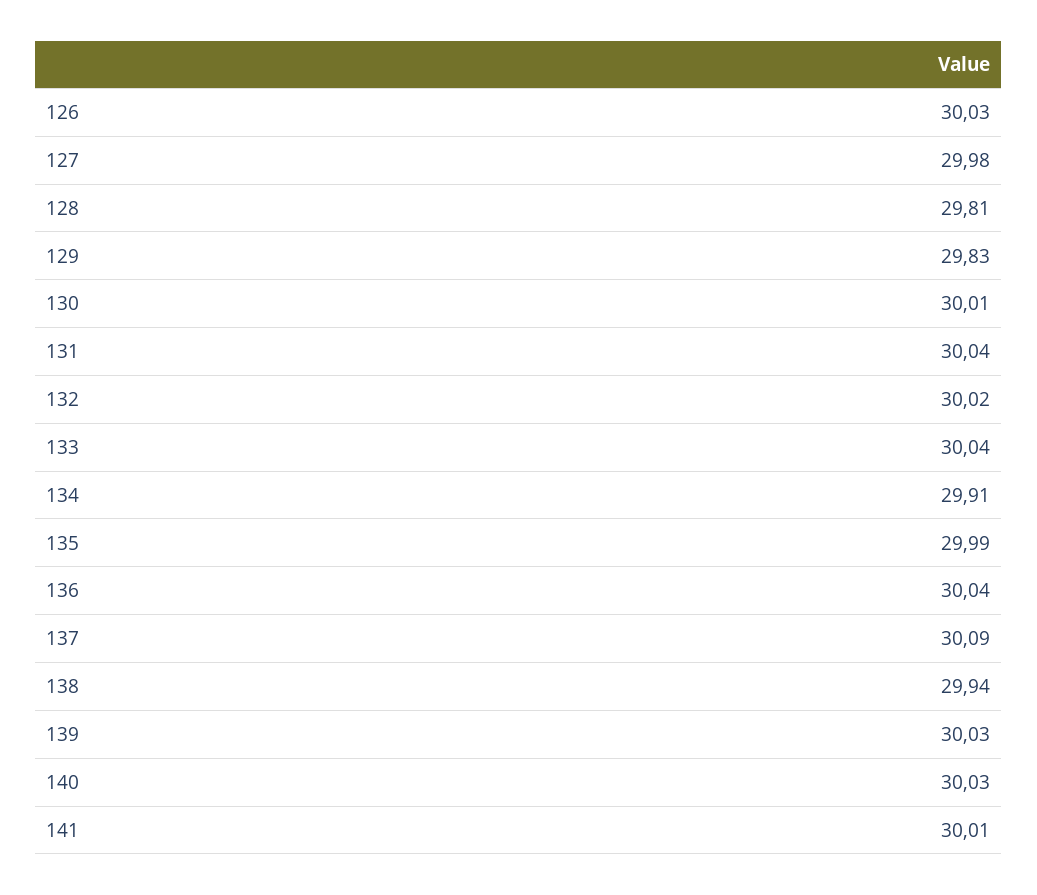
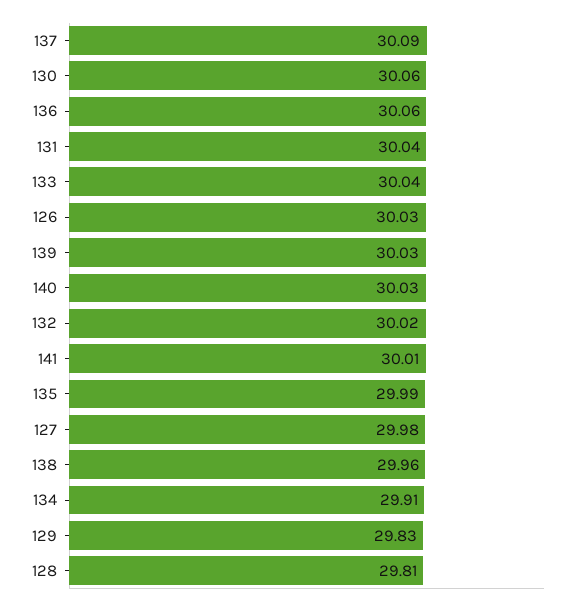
130: 30.01 -> 30.06
136: 30.04 -> 30.06
138: 29.94 -> 29.96

